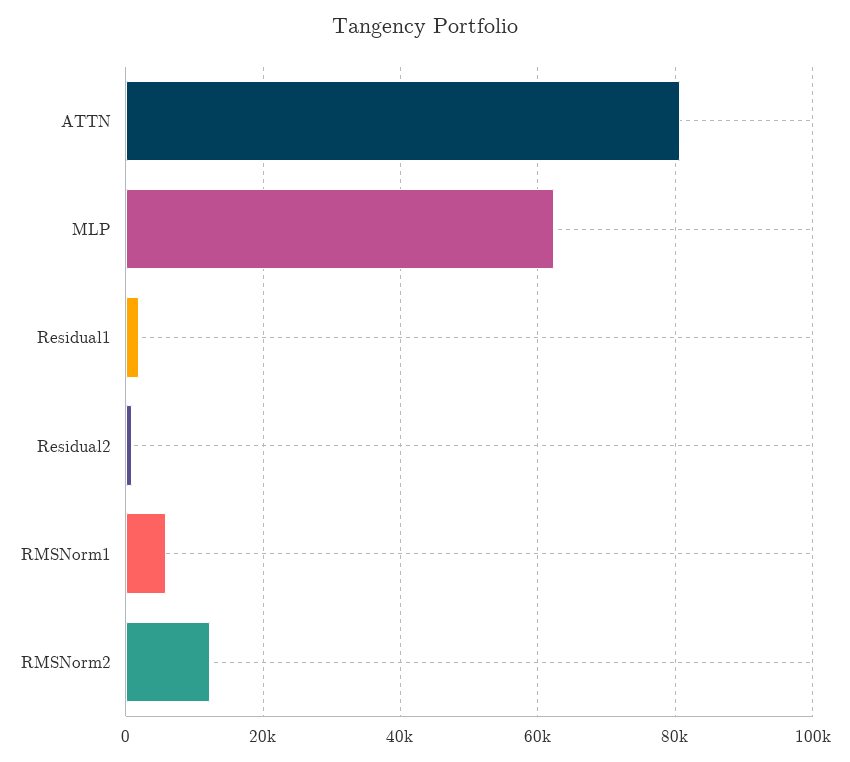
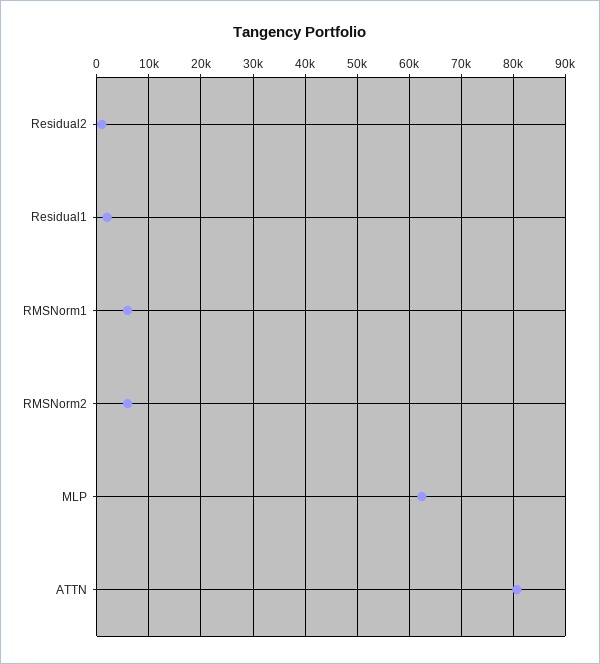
RMSNorm2: 12000 -> 6000

